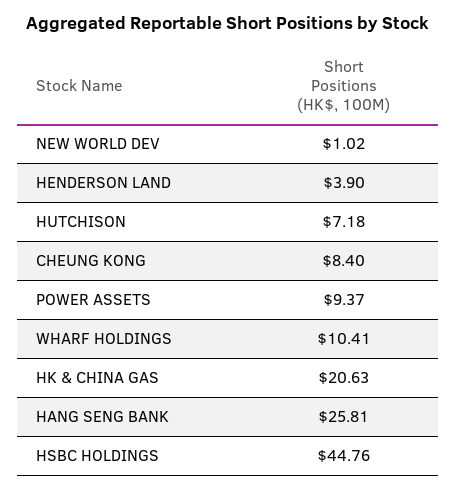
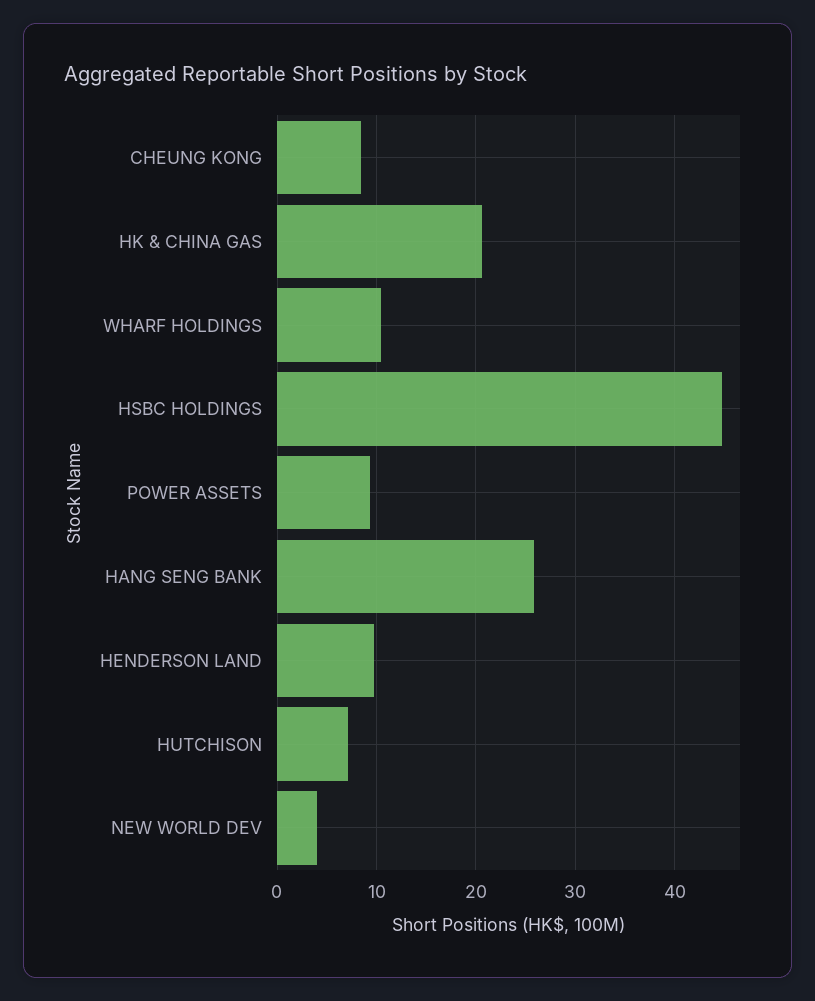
NEW WORLD DEV: 1.02 -> 4
HENDERSON LAND: 3.9 -> 10

